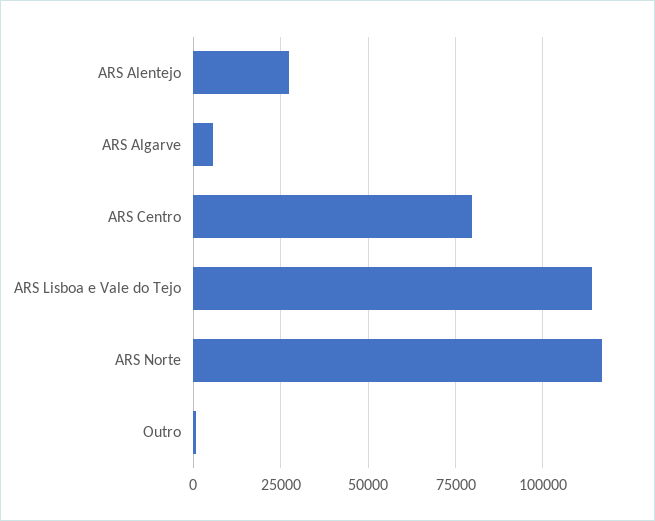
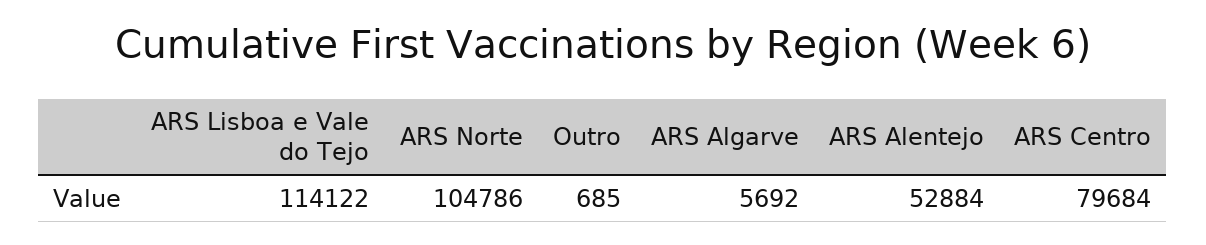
ARS Alentejo: 27500 -> 52884
ARS Norte: 117500 -> 104786

